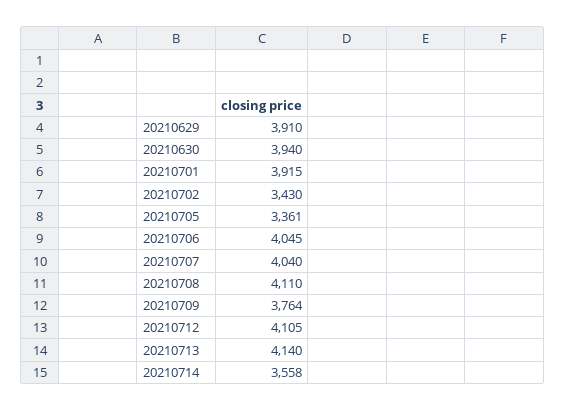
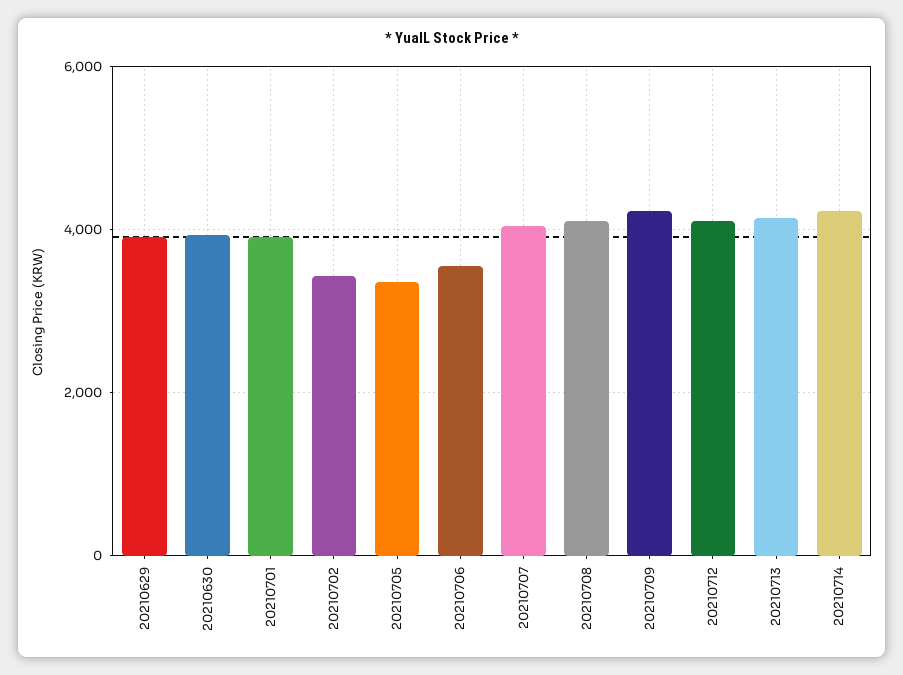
20210706: 4045 -> 3600
20210709: 3764 -> 4200
20210714: 3558 -> 4200

